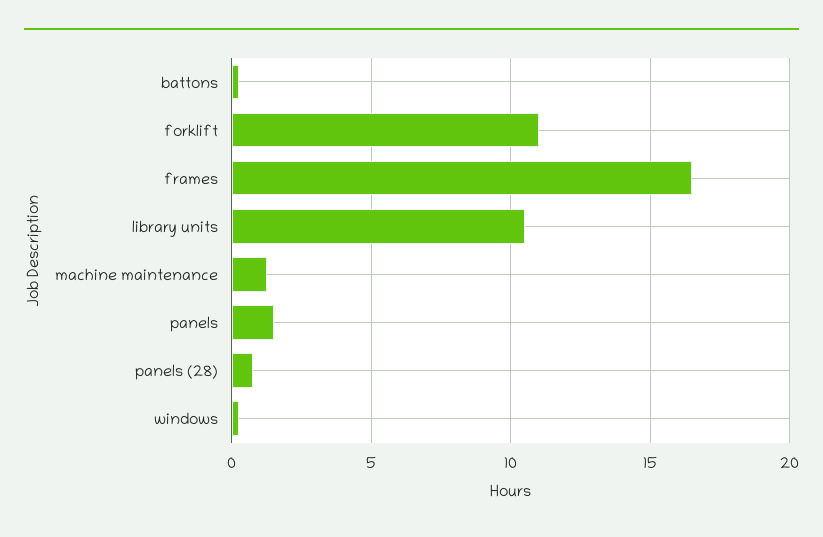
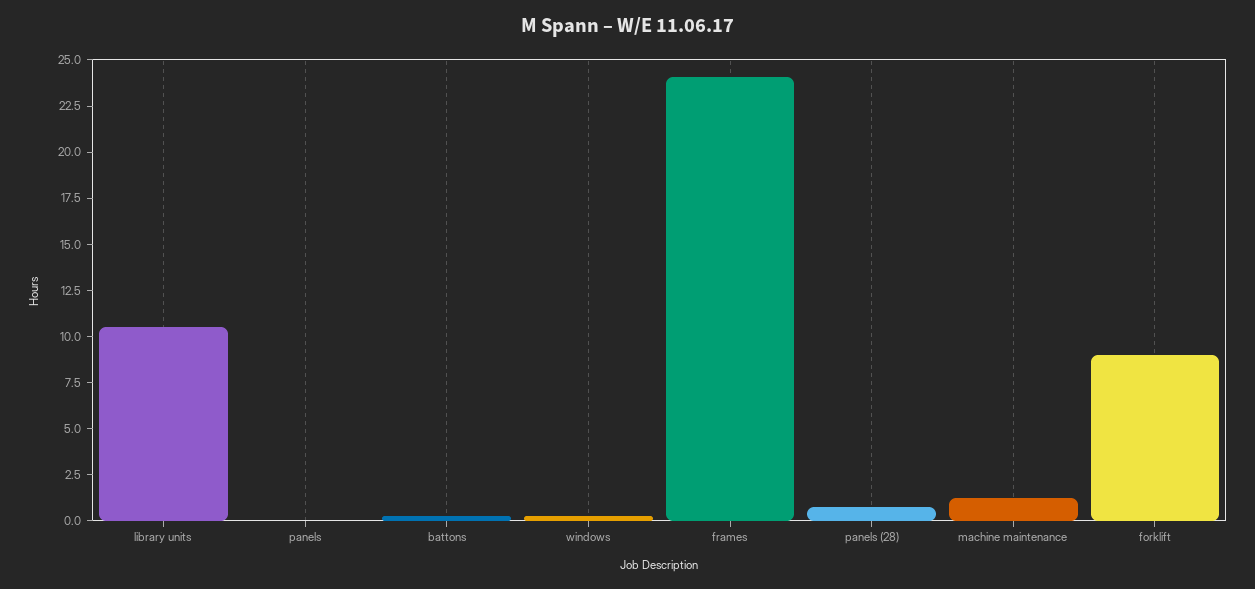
forklift: 11 -> 9
frames: 16.5 -> 24
panels: 1.5 -> 0

